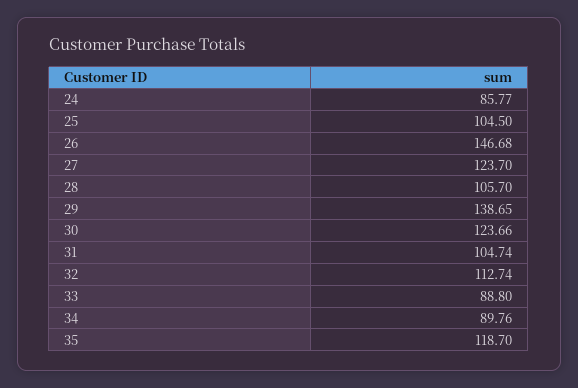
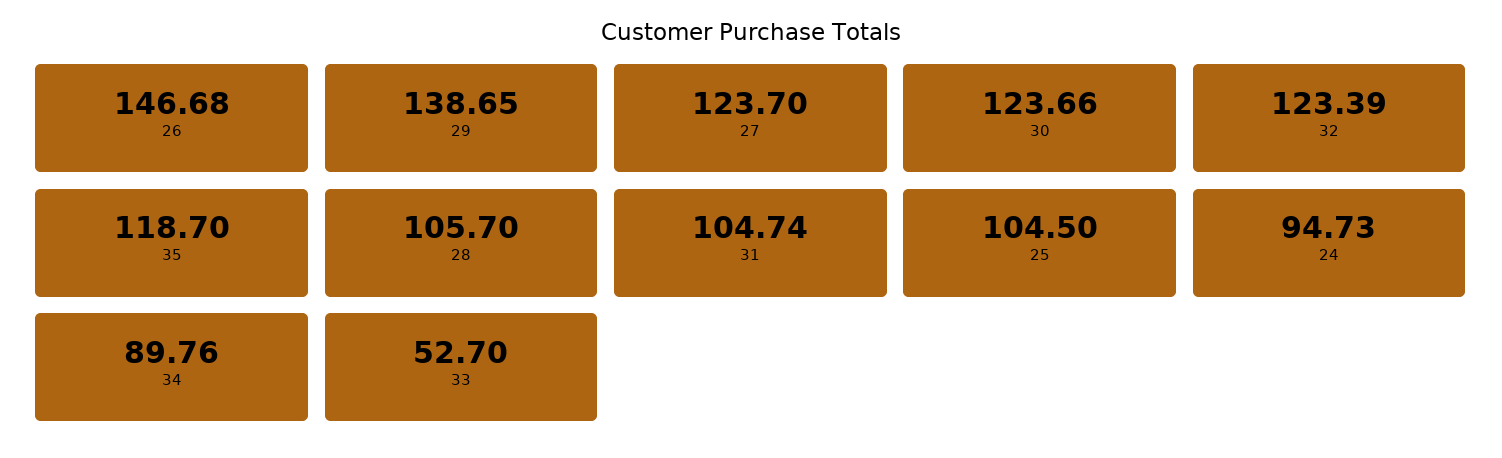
24: 85.77 -> 94.73
32: 112.74 -> 123.39
33: 88.8 -> 52.7

